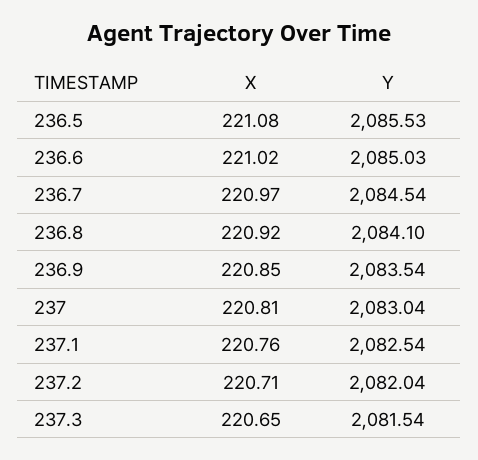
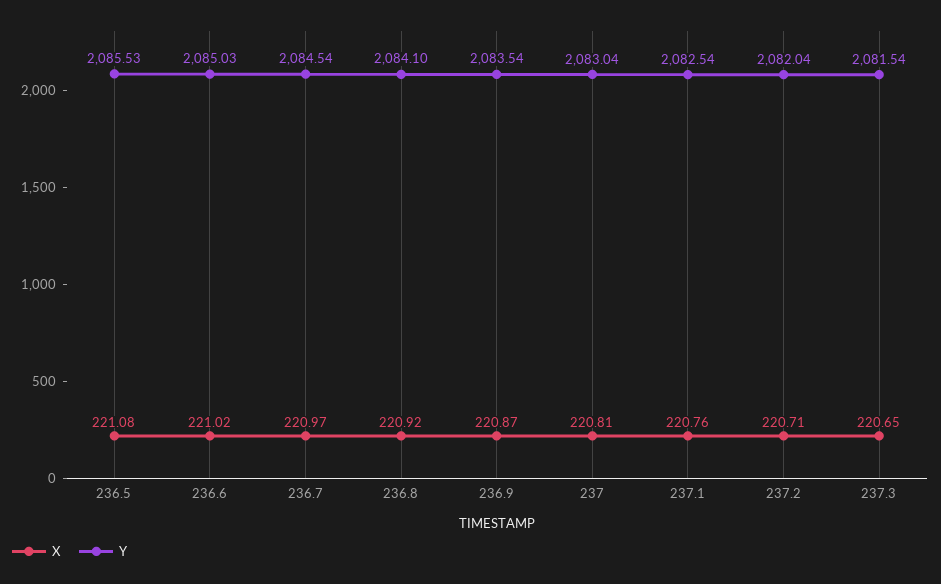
X, 236.9: 220.85 -> 220.87

